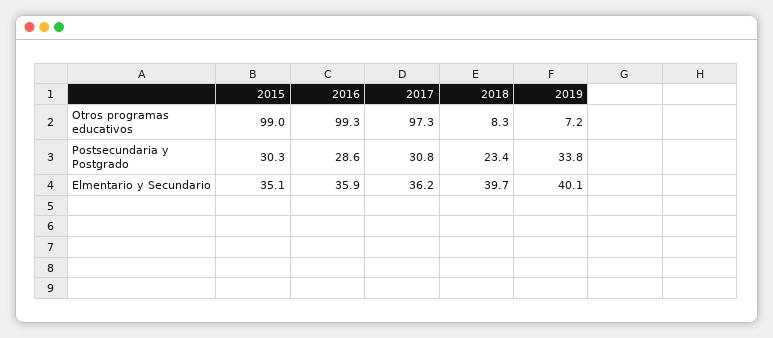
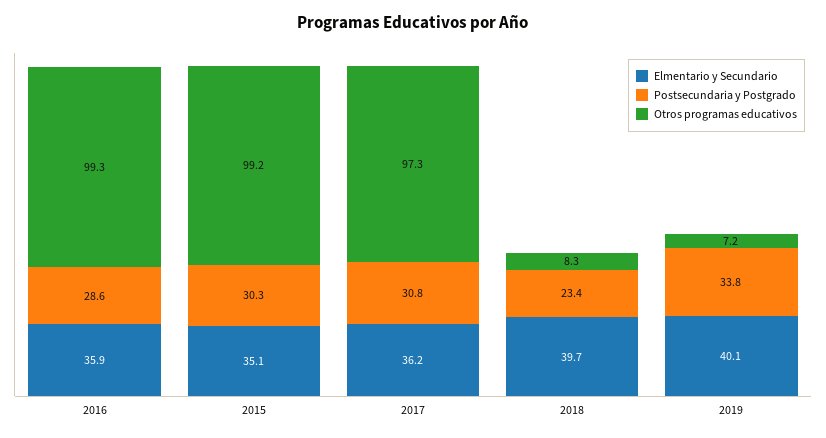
Otros programas educativos, 2015: 99 -> 99.2

